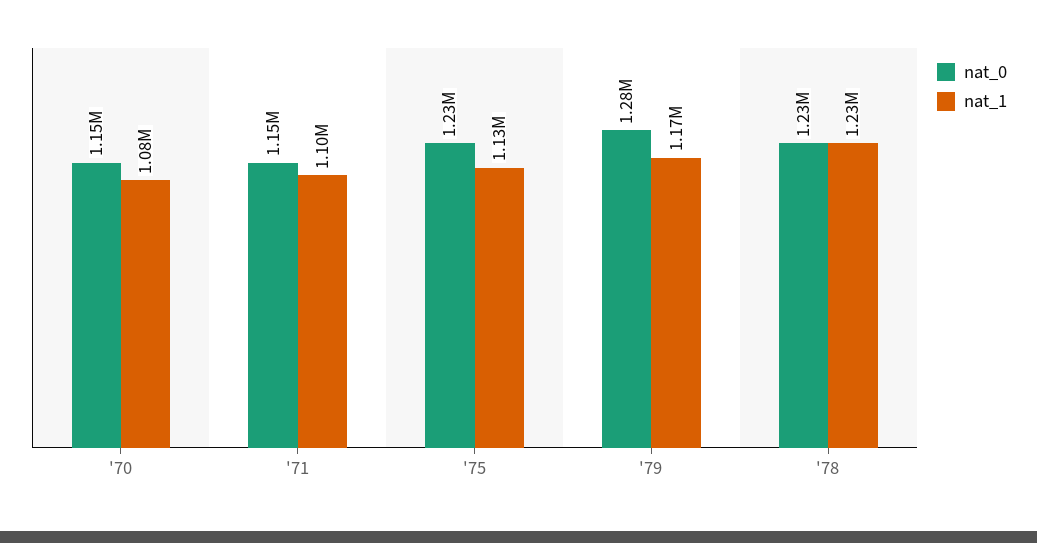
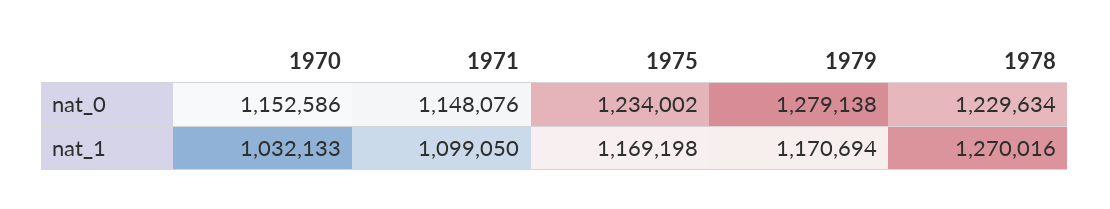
nat_1, '70: 1080000 -> 1032133
nat_1, '75: 1130000 -> 1169198
nat_1, '78: 1230000 -> 1270016

